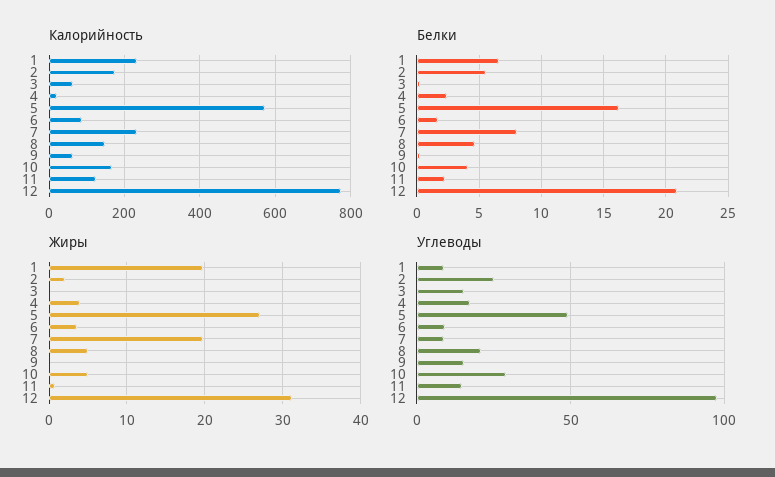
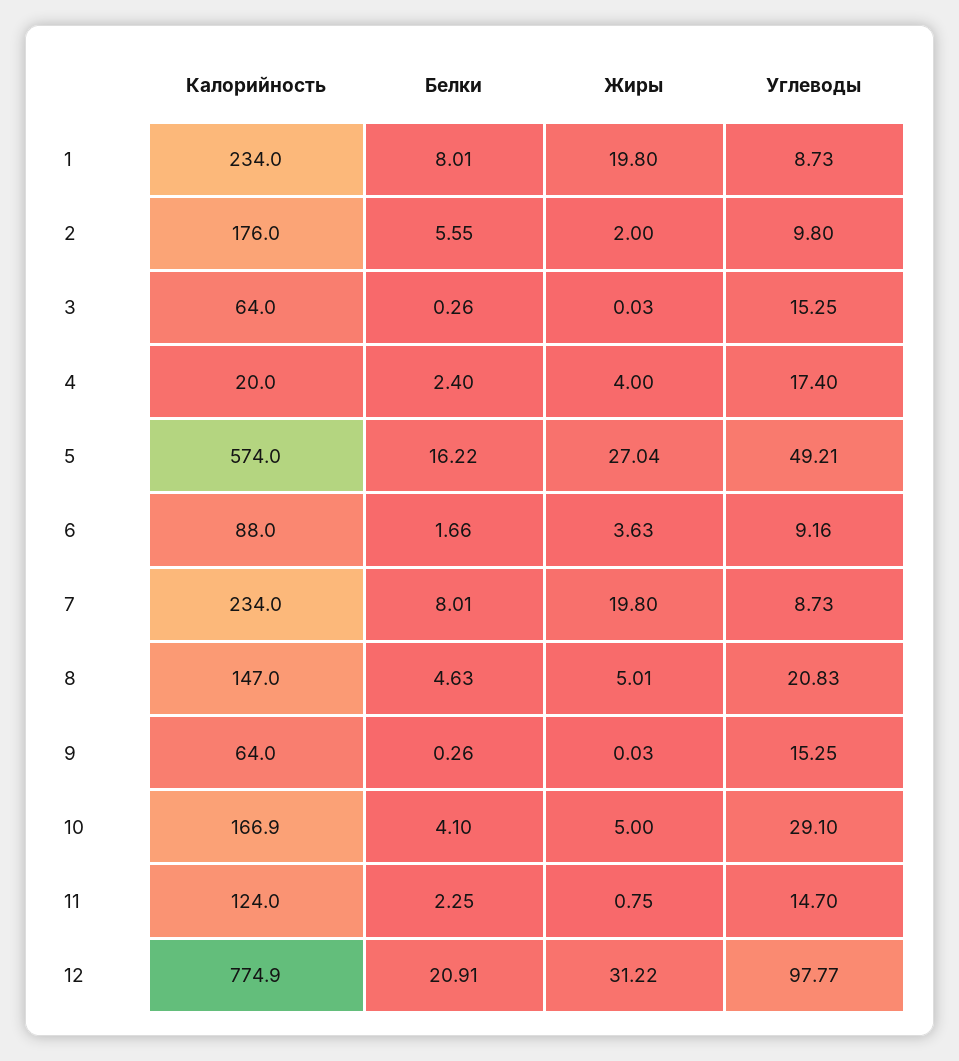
Белки, 1: 6.5 -> 8.01
Углеводы, 2: 25 -> 9.8

